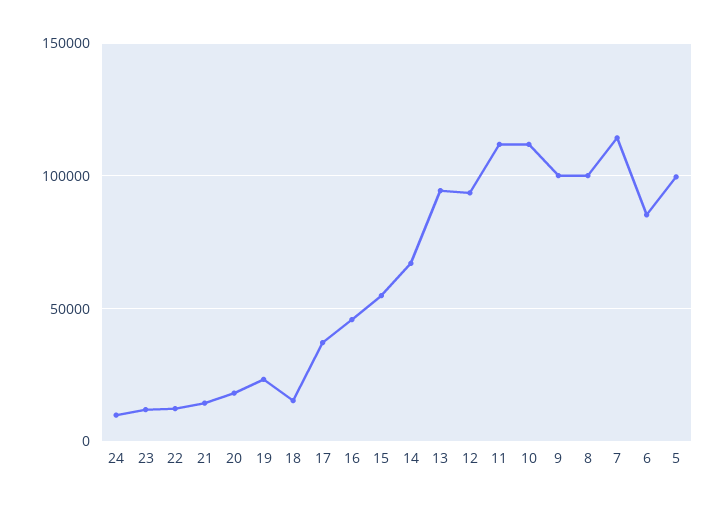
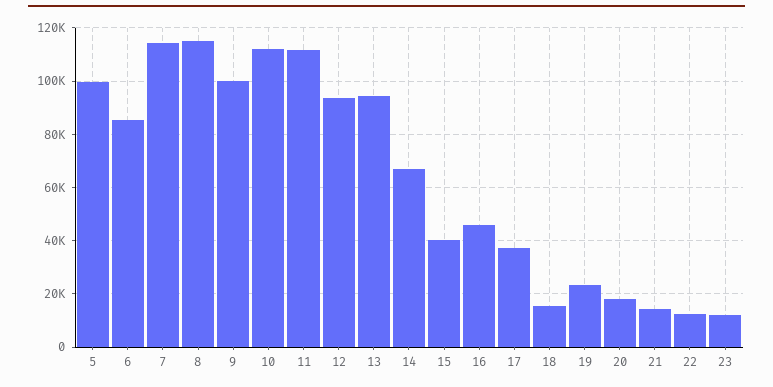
24: 10000 -> none
15: 55000 -> 40000
8: 100000 -> 115000

